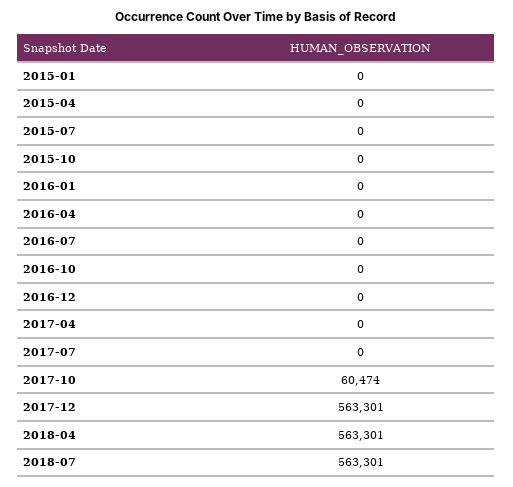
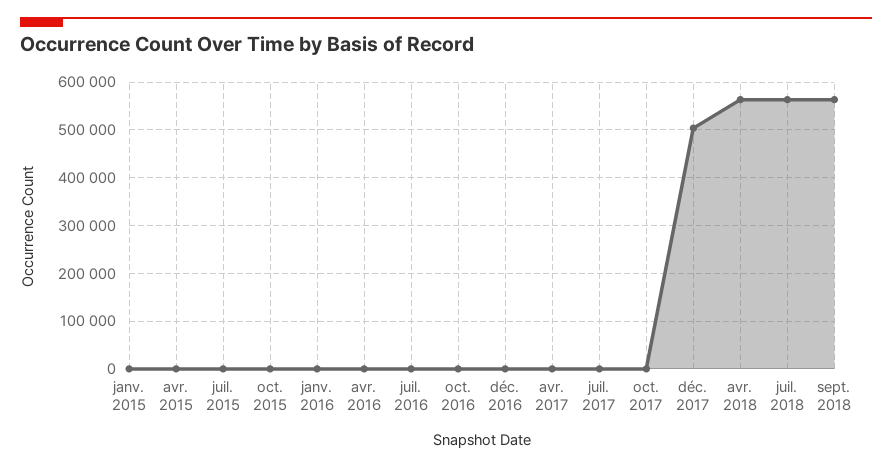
2017-10: 60474 -> 0
2017-12: 563301 -> 500000
sept. 2018: none -> 560000

